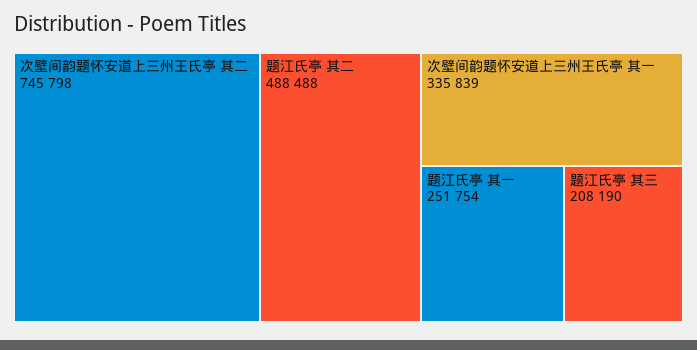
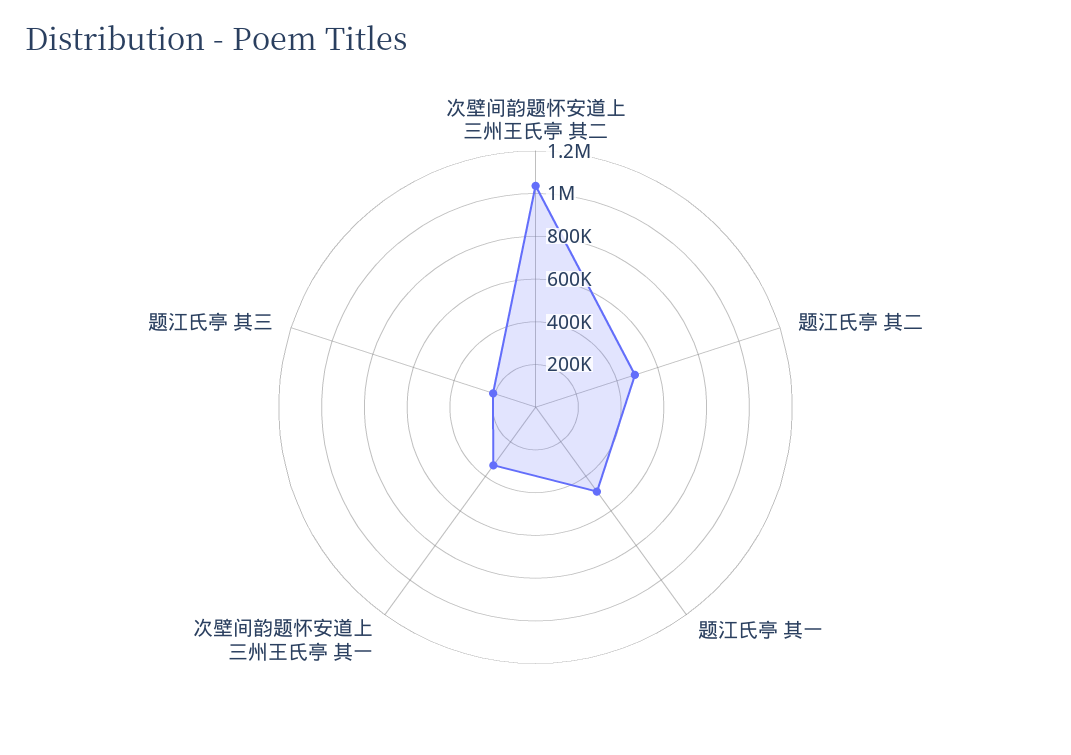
次壁间韵题怀安道上三州王氏亭 其二: 745798 -> 1050000
题江氏亭 其一: 251754 -> 500000

